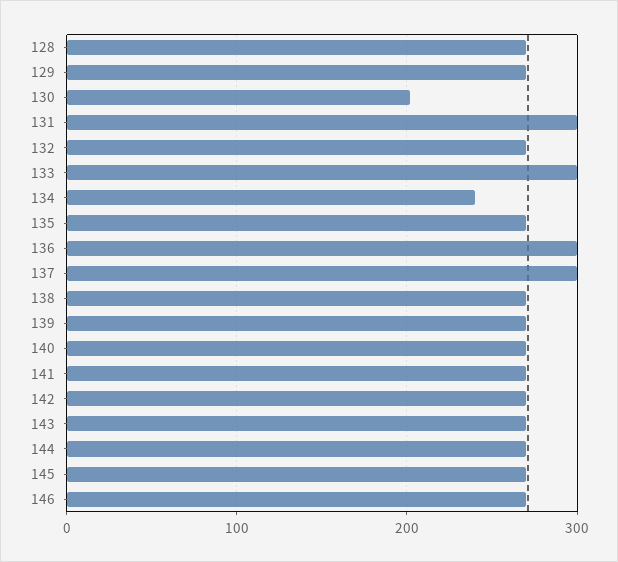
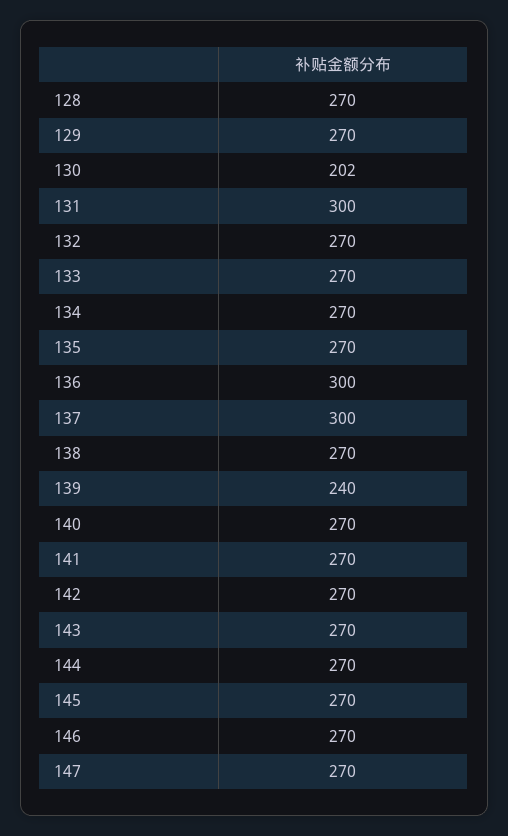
133: 300 -> 270
134: 240 -> 270
139: 270 -> 240
147: none -> 270

